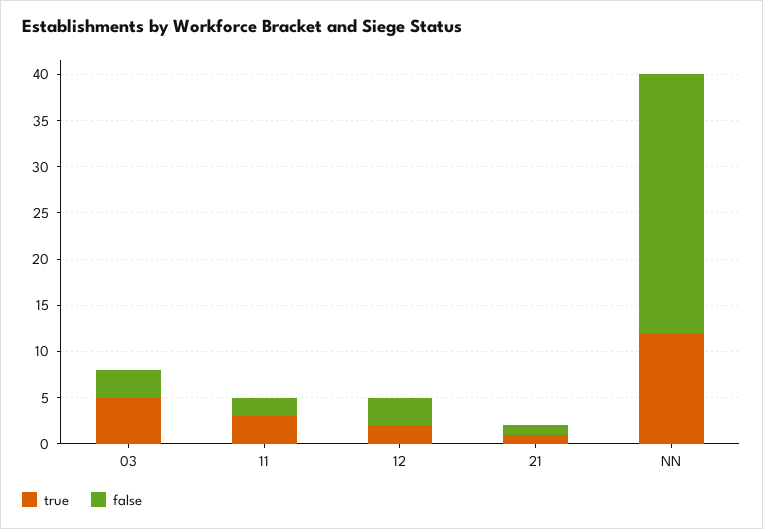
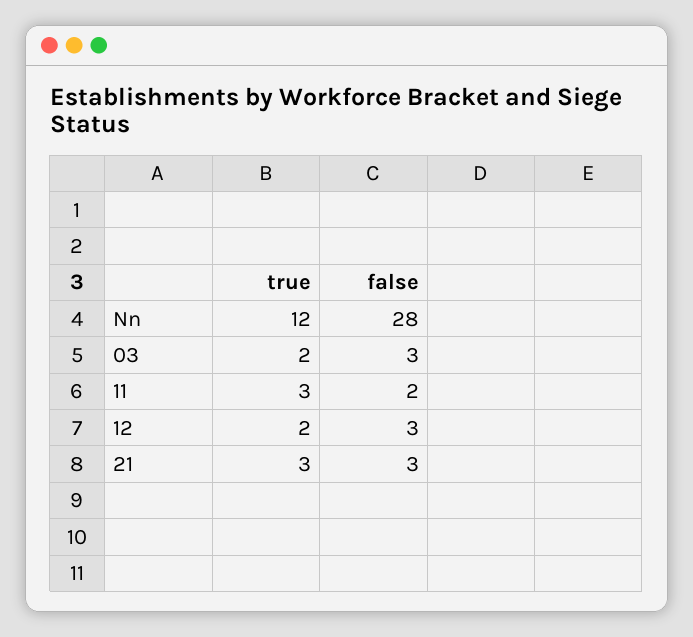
true, 03: 5 -> 2
true, 21: 1 -> 3
false, 21: 1 -> 3

